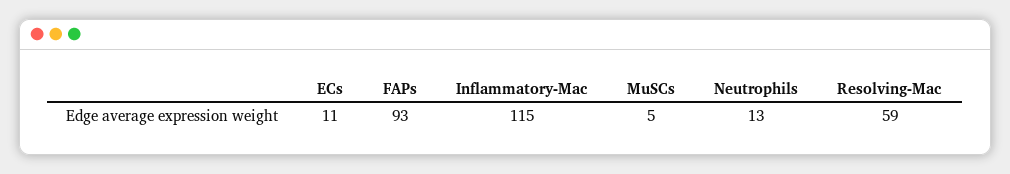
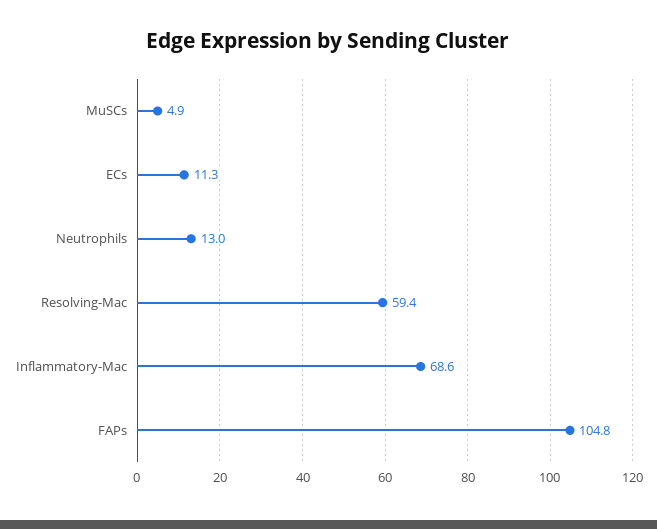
FAPs: 93 -> 104.8
Inflammatory-Mac: 115 -> 68.6

